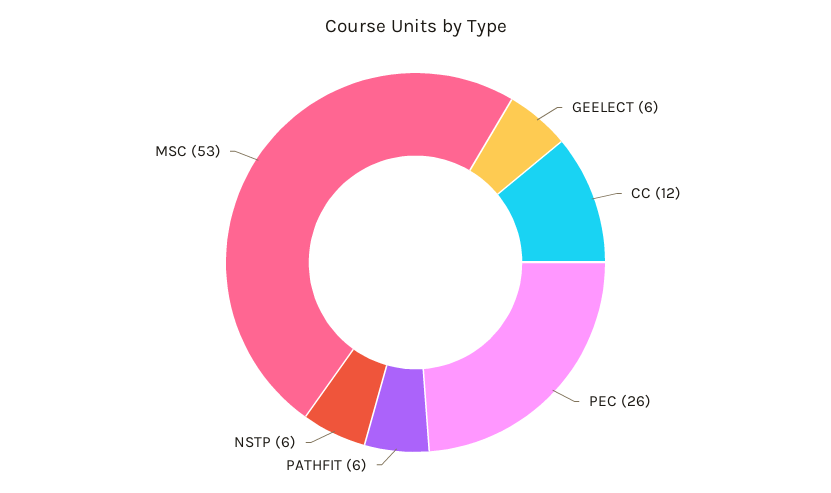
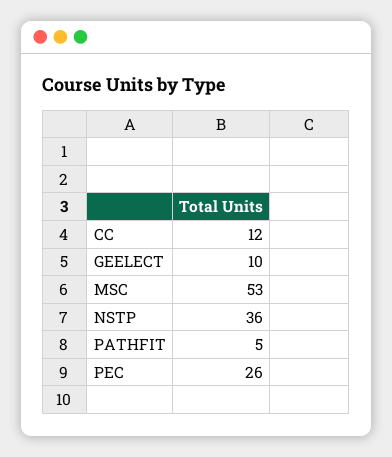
GEELECT: 6 -> 10
PATHFIT: 6 -> 5
NSTP: 6 -> 36

